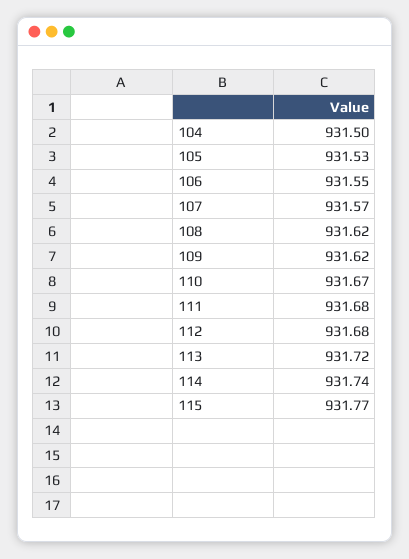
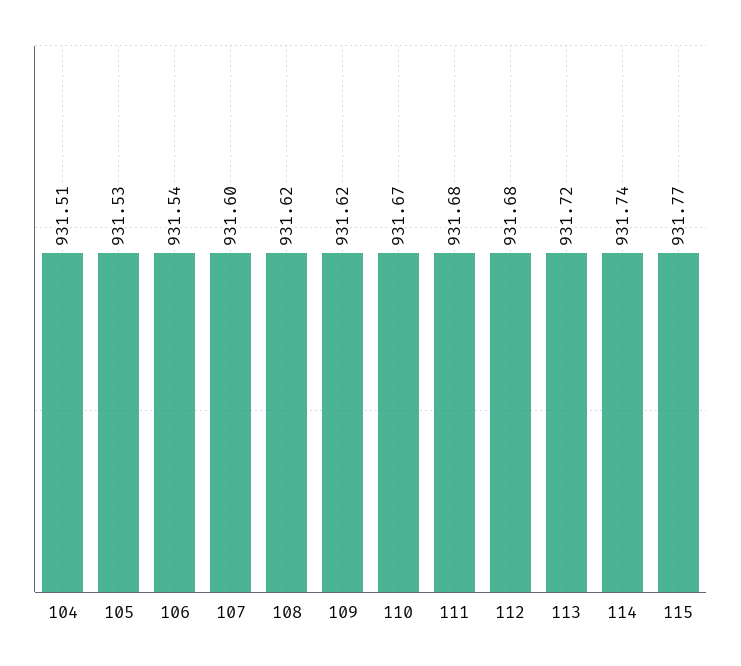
104: 931.5 -> 931.51
106: 931.55 -> 931.54
107: 931.57 -> 931.6

